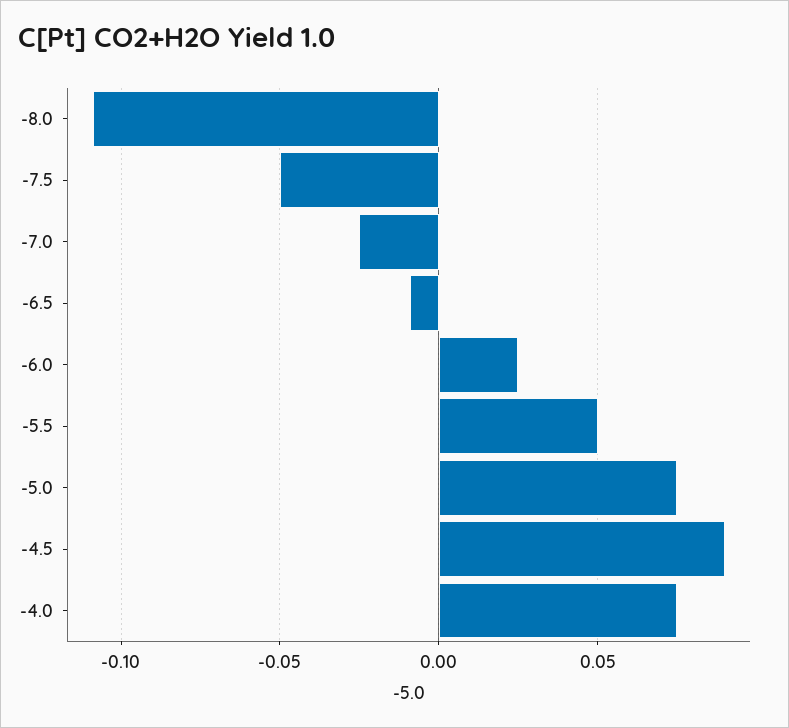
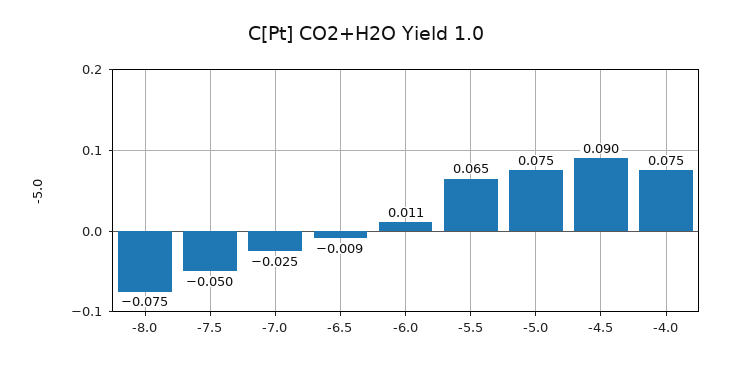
-8.0: -0.11 -> -0.075
-6.0: 0.025 -> 0.011
-5.5: 0.05 -> 0.065

